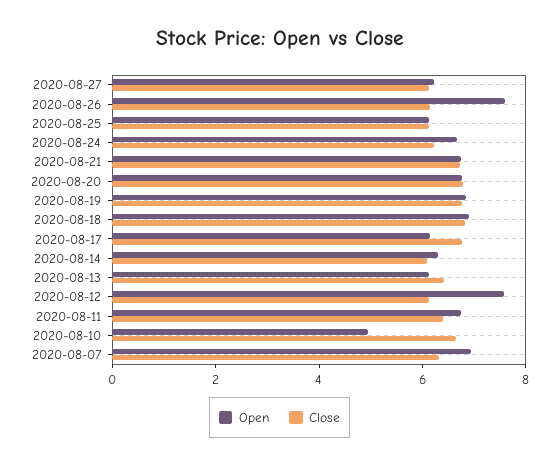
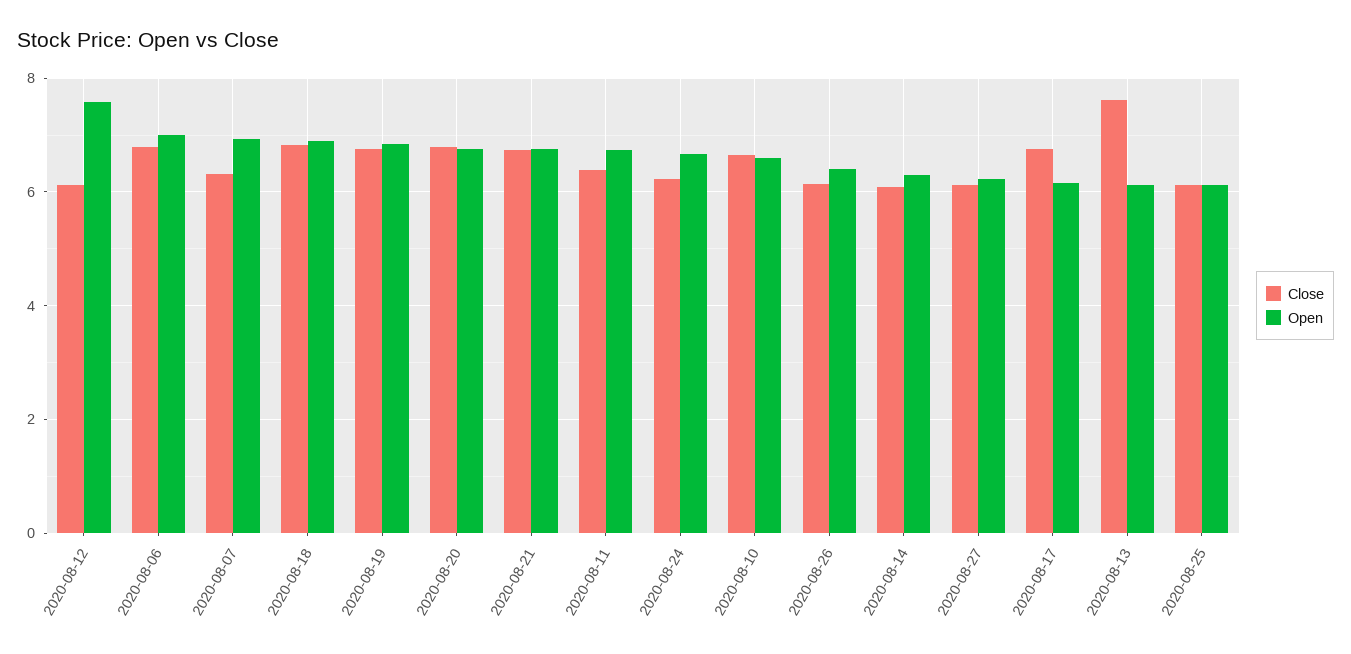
Open, 2020-08-26: 7.5 -> 6.4
Close, 2020-08-13: 6.5 -> 7.6
Open, 2020-08-10: 5 -> 6.6
Close, 2020-08-06: none -> 6.8
Open, 2020-08-06: none -> 7

